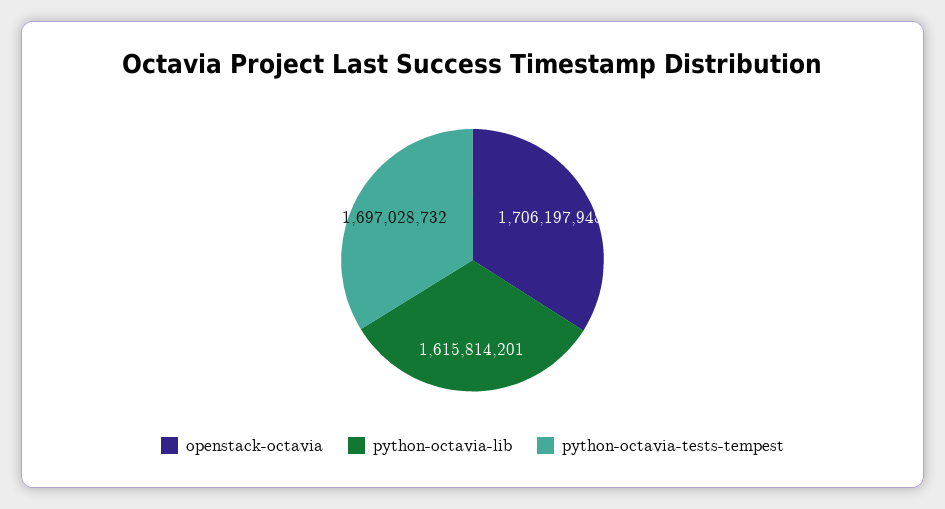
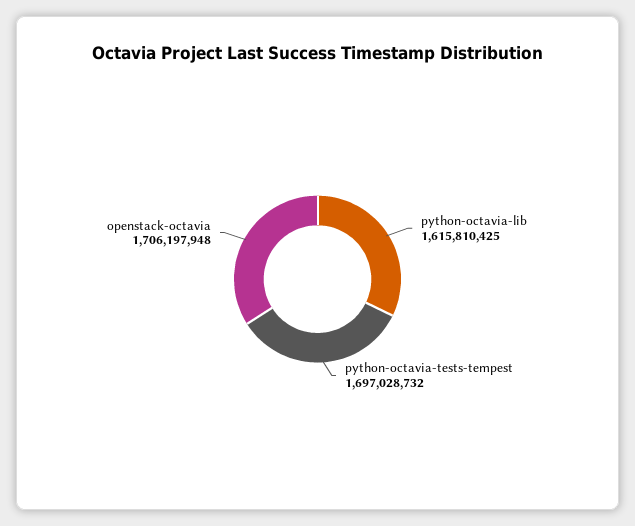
python-octavia-lib: 1615814201 -> 1615810425

